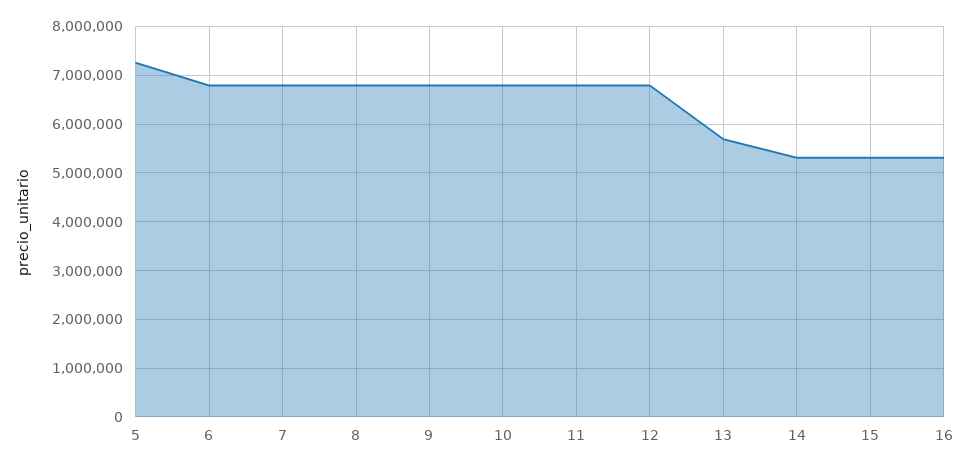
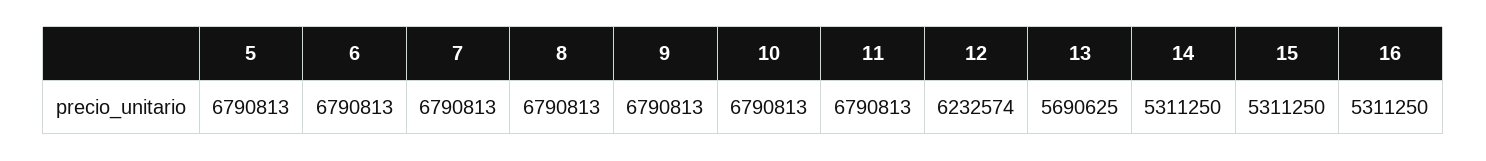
5: 7200000 -> 6790813
12: 6800000 -> 6232574

